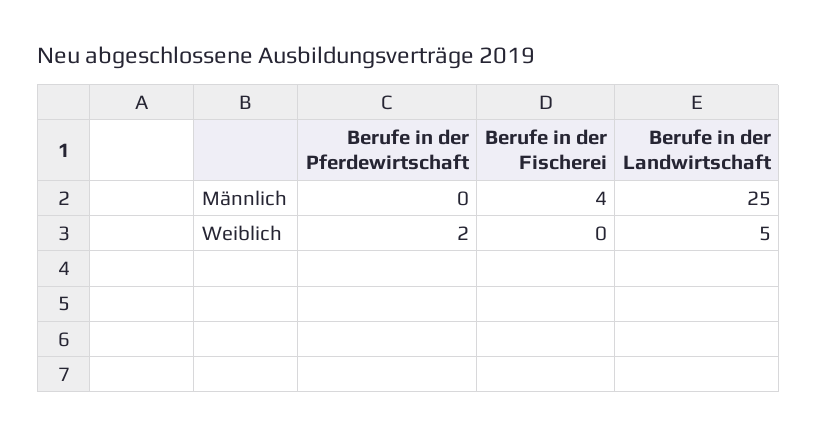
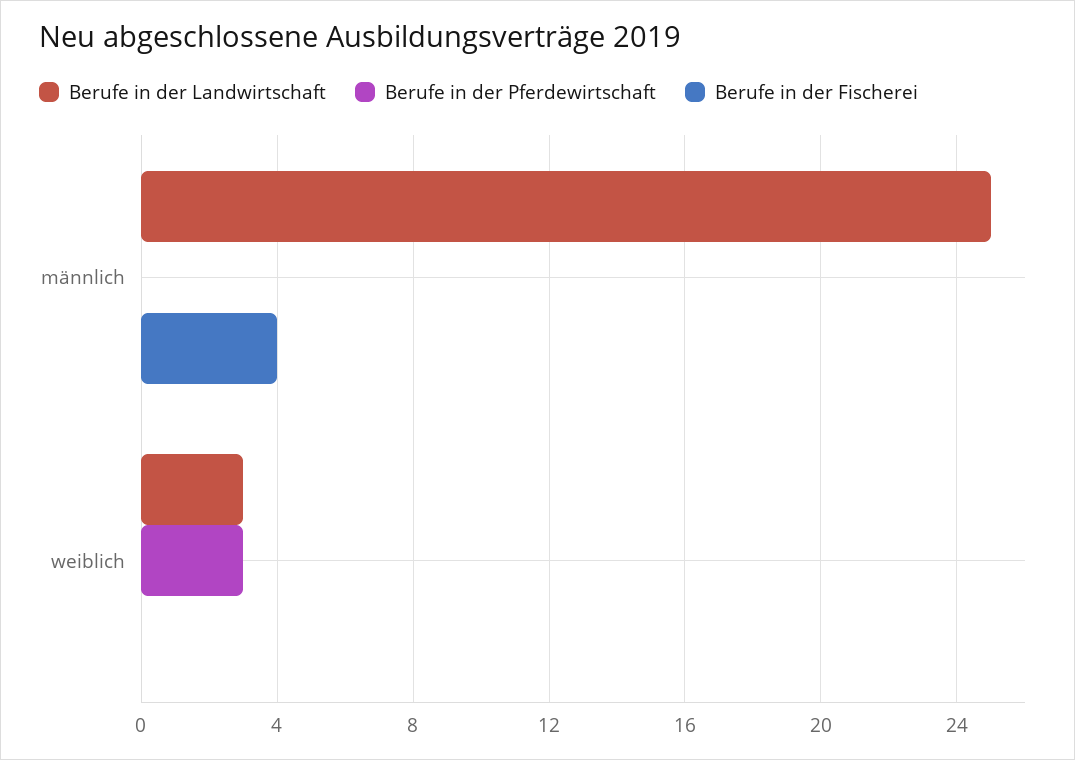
Berufe in der Pferdewirtschaft, Weiblich: 2 -> 3
Berufe in der Landwirtschaft, Weiblich: 5 -> 3

